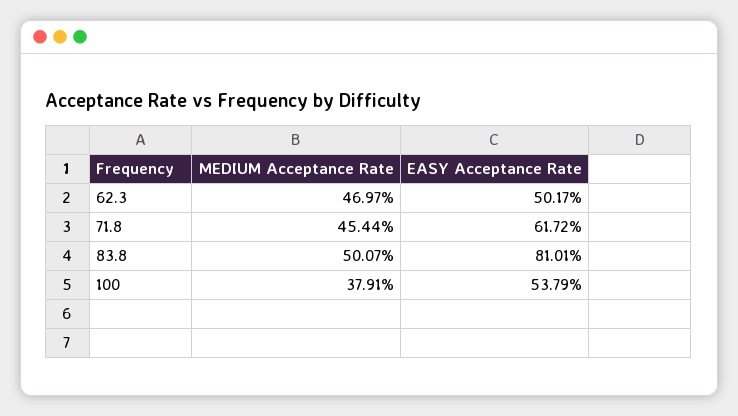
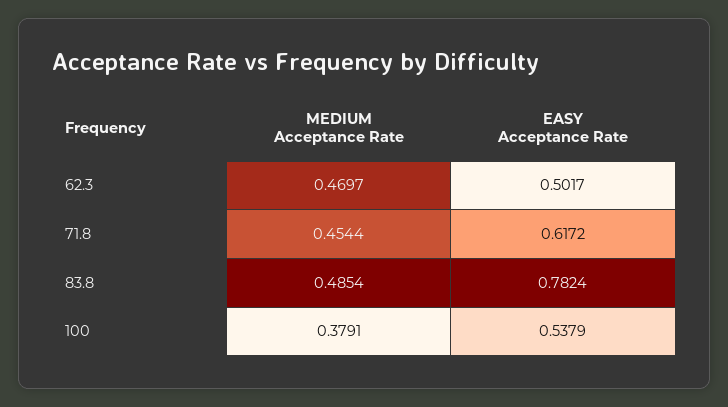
MEDIUM Acceptance Rate, 83.8: 0.5007 -> 0.4854
EASY Acceptance Rate, 83.8: 0.8101 -> 0.7824

